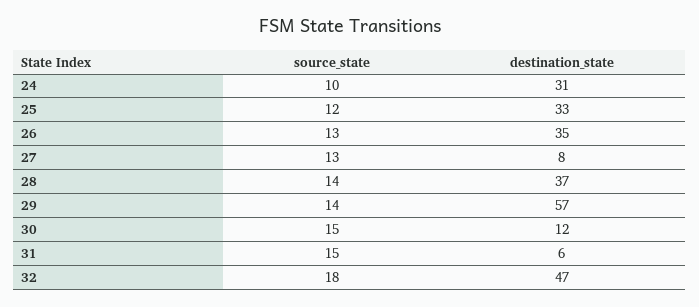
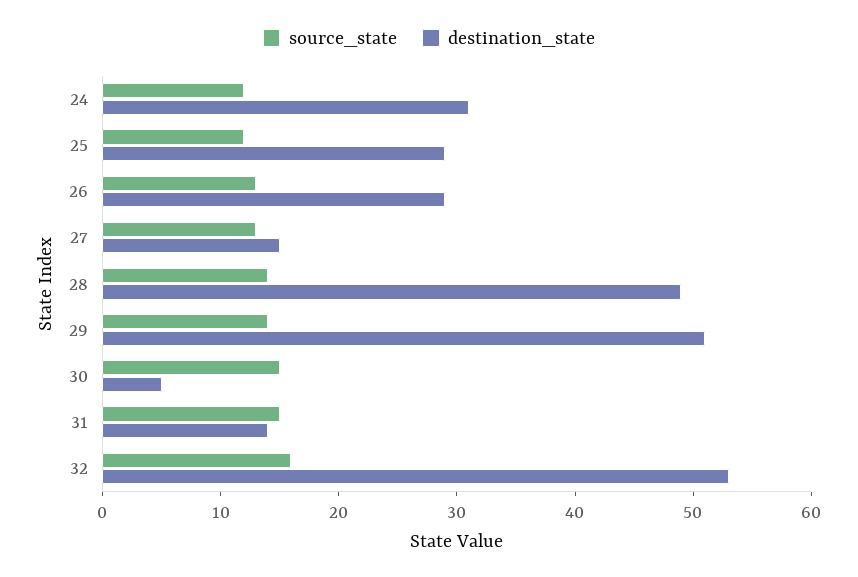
source_state, 24: 10 -> 12
destination_state, 25: 33 -> 29
destination_state, 26: 35 -> 29
destination_state, 27: 8 -> 15
destination_state, 28: 37 -> 49
destination_state, 29: 57 -> 51
destination_state, 30: 12 -> 5
destination_state, 31: 6 -> 14
source_state, 32: 18 -> 16
destination_state, 32: 47 -> 53

